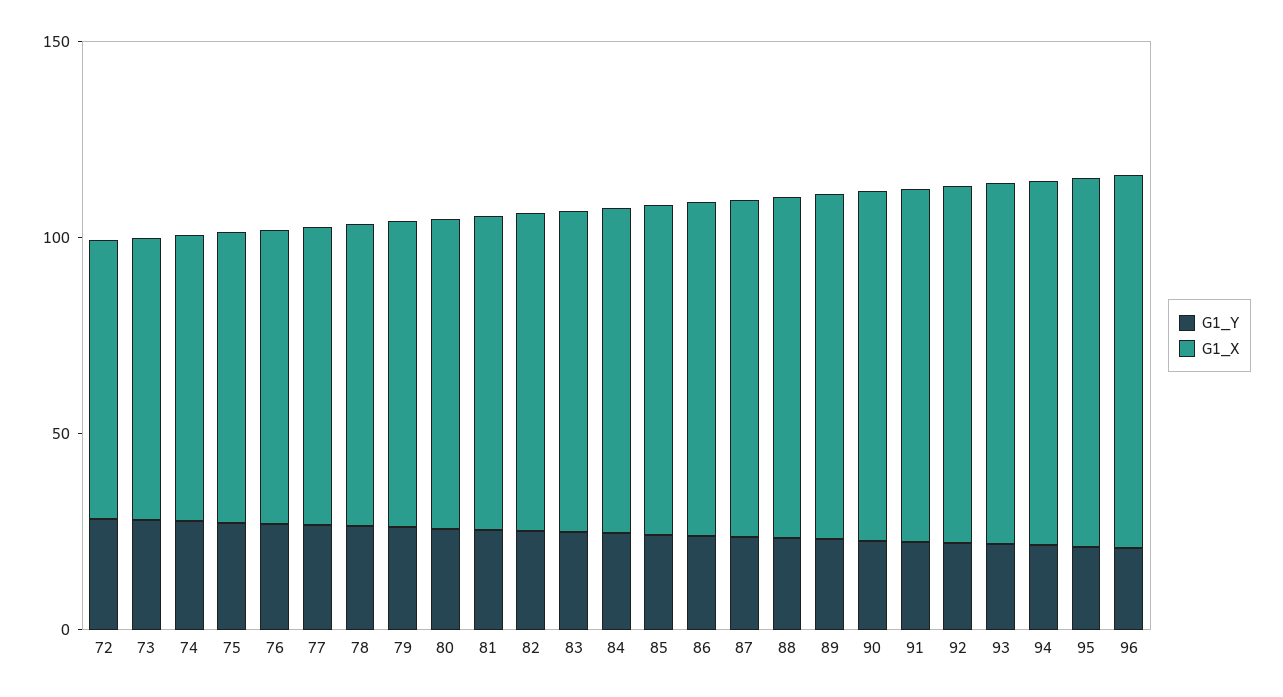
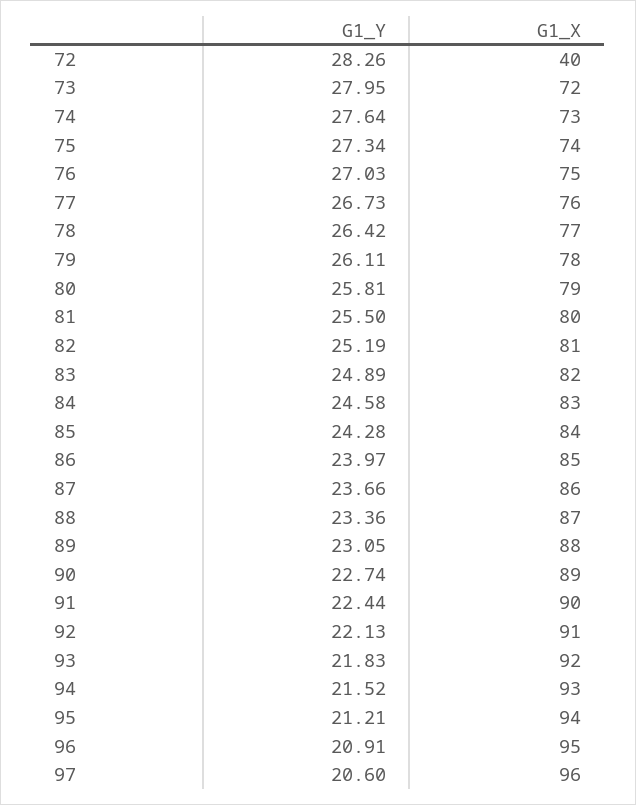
G1_X, 72: 70 -> 40
G1_Y, 97: none -> 20.6
G1_X, 97: none -> 96

